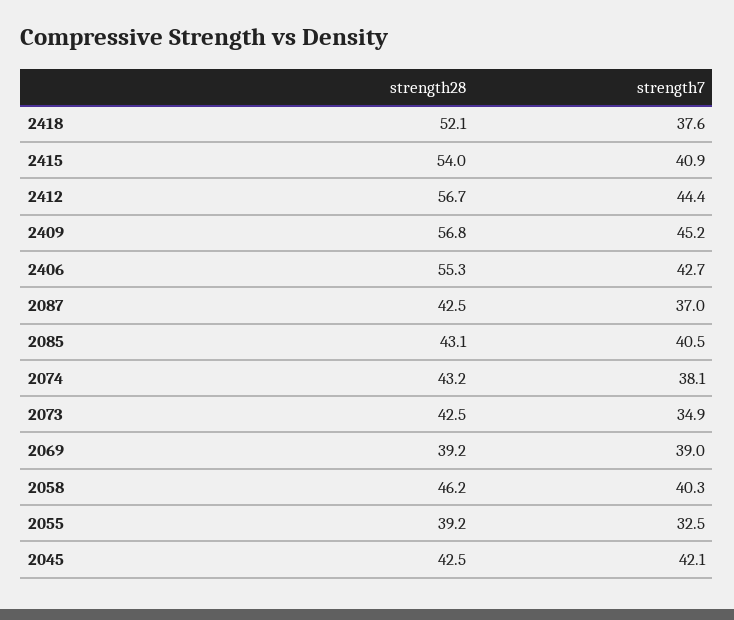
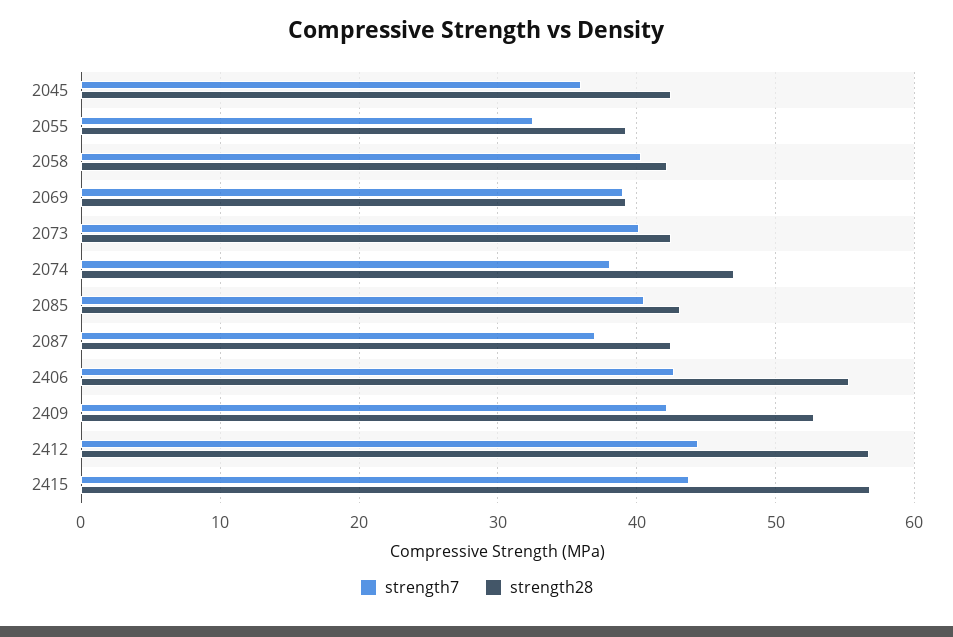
strength28, 2418: 52.1 -> none
strength7, 2418: 37.6 -> none
strength28, 2415: 54 -> 57
strength7, 2415: 40.9 -> 44
strength28, 2409: 56.8 -> 53
strength7, 2409: 45.2 -> 42
strength28, 2074: 43.2 -> 47
strength7, 2073: 34.9 -> 40
strength28, 2058: 46.2 -> 42
strength7, 2045: 42.1 -> 36

